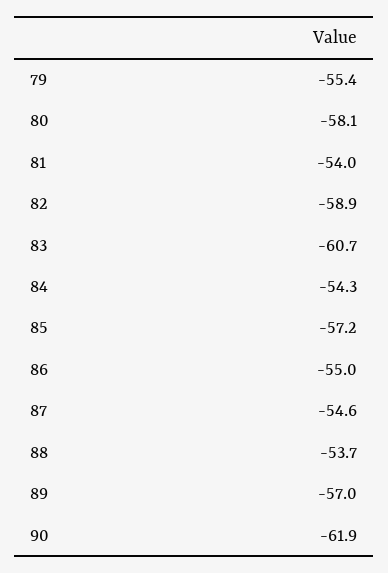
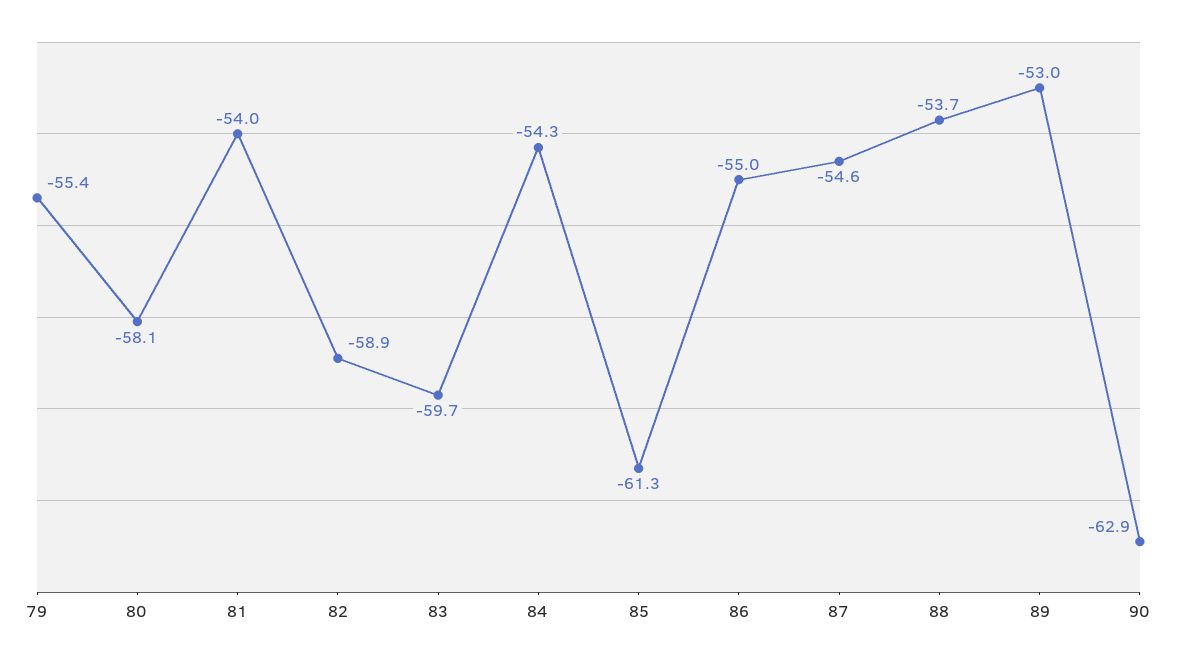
83: -60.7 -> -59.7
85: -57.2 -> -61.3
89: -57 -> -53
90: -61.9 -> -62.9

